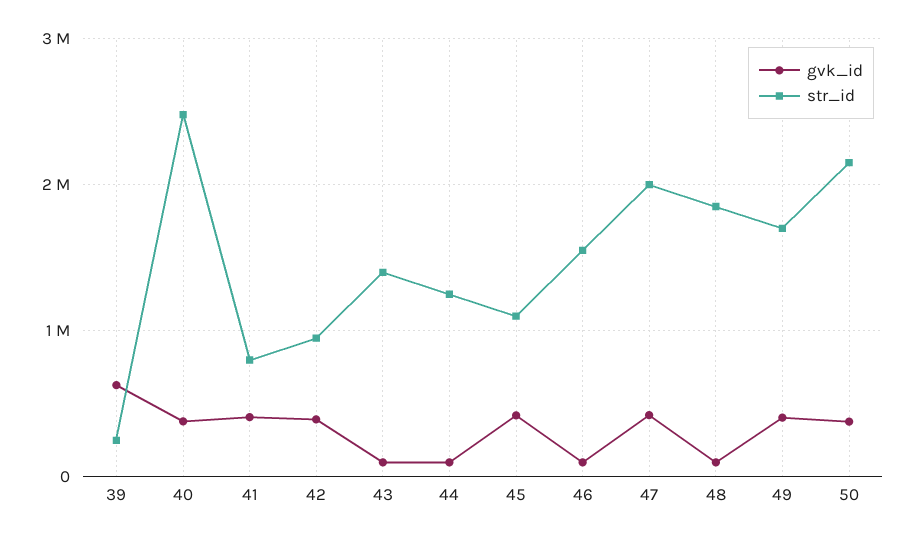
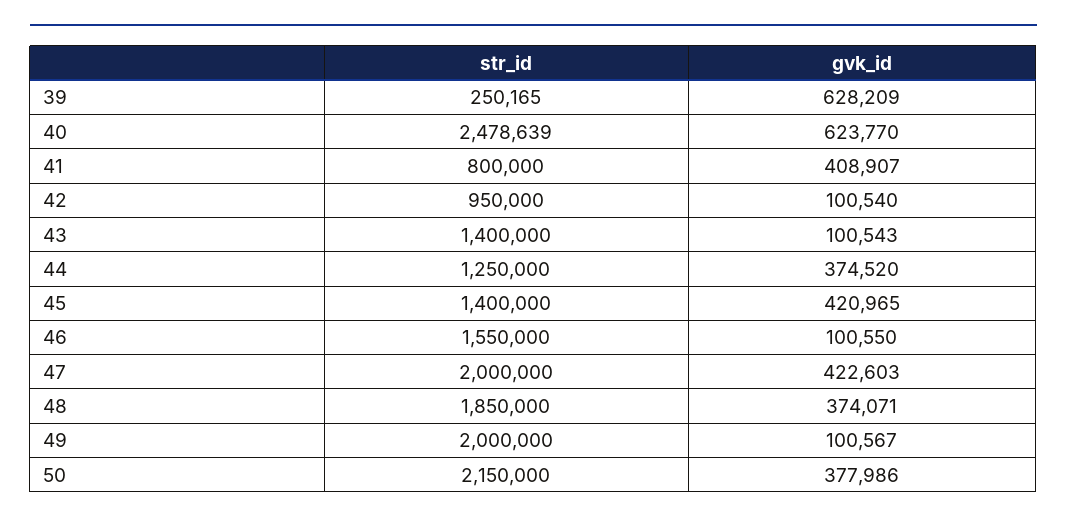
gvk_id, 40: 400000 -> 623770
gvk_id, 42: 400000 -> 100540
gvk_id, 44: 100000 -> 374520
str_id, 45: 1100000 -> 1400000
gvk_id, 48: 100000 -> 374071
gvk_id, 49: 400000 -> 100567
str_id, 49: 1700000 -> 2000000

